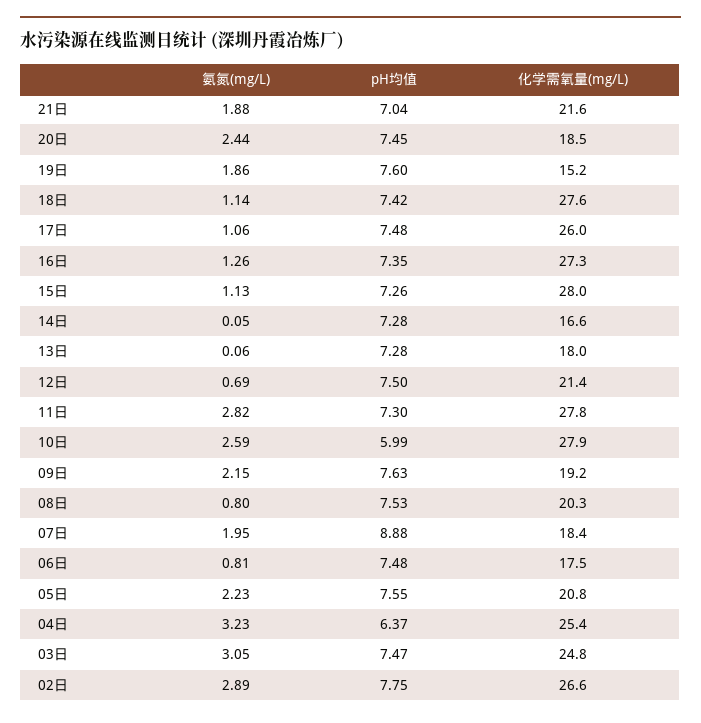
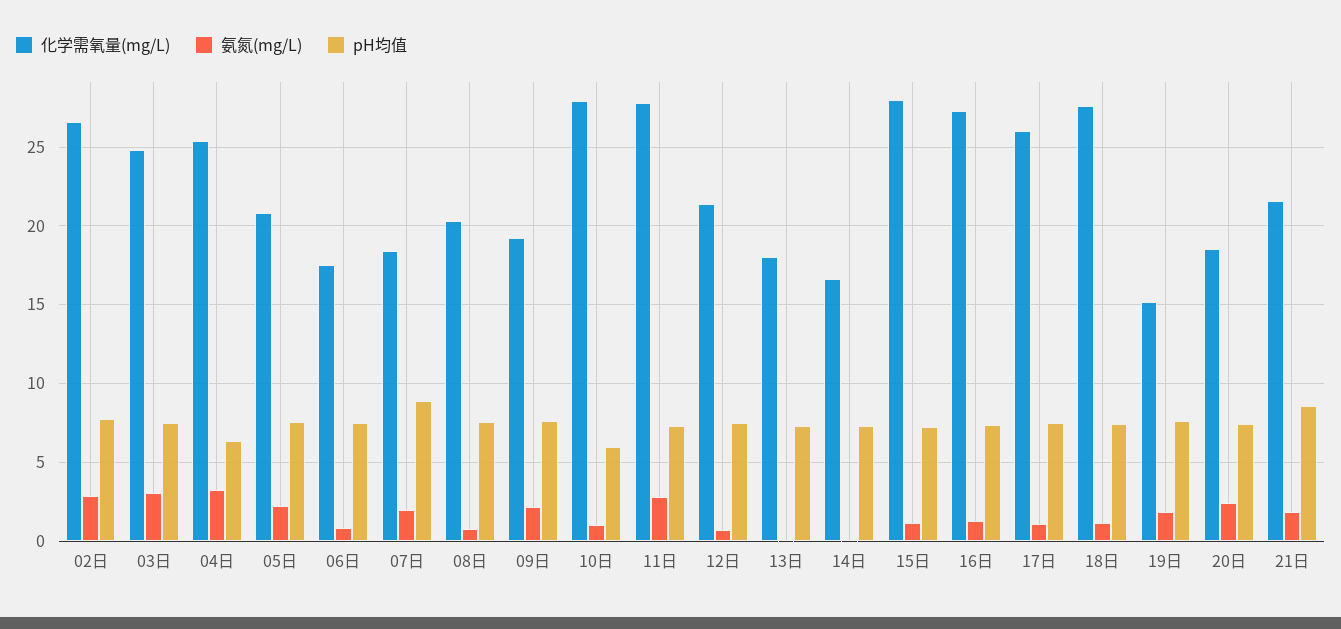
pH均值, 21日: 7.04 -> 8.5
氨氮(mg/L), 10日: 2.59 -> 1

